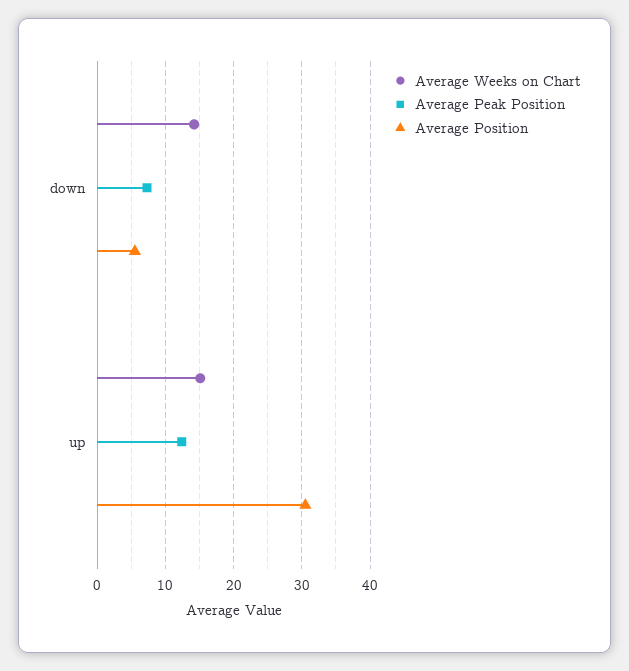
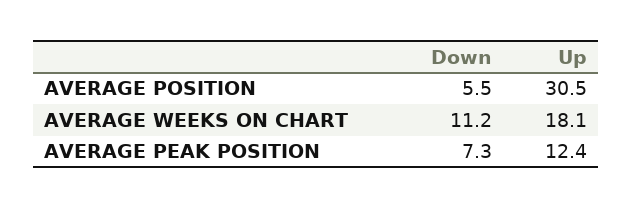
Average Weeks on Chart, down: 14 -> 11.2
Average Weeks on Chart, up: 15 -> 18.1

